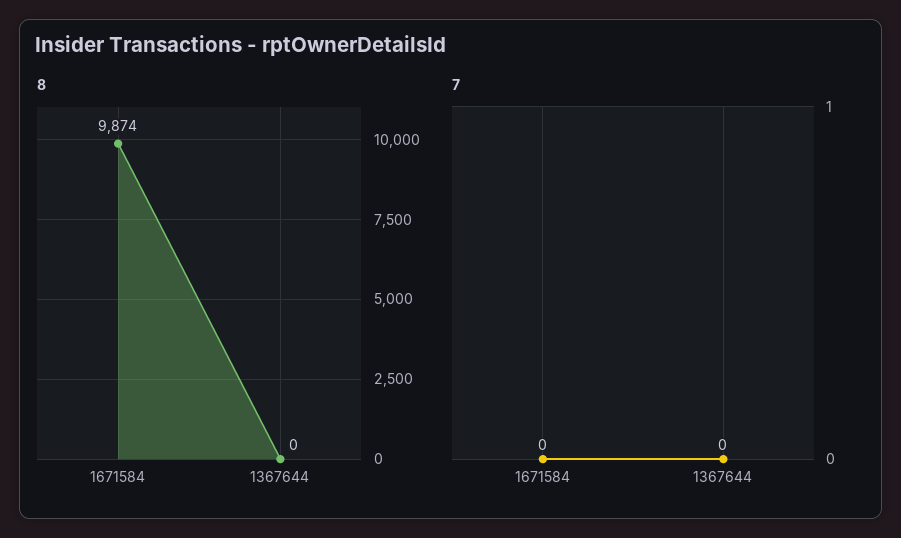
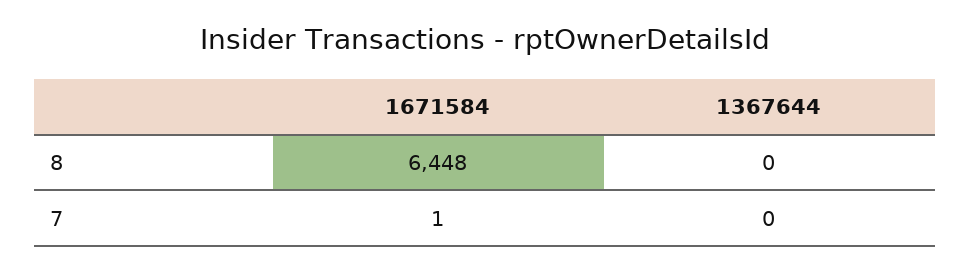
8, 1671584: 9874 -> 6448
7, 1671584: 0 -> 1

